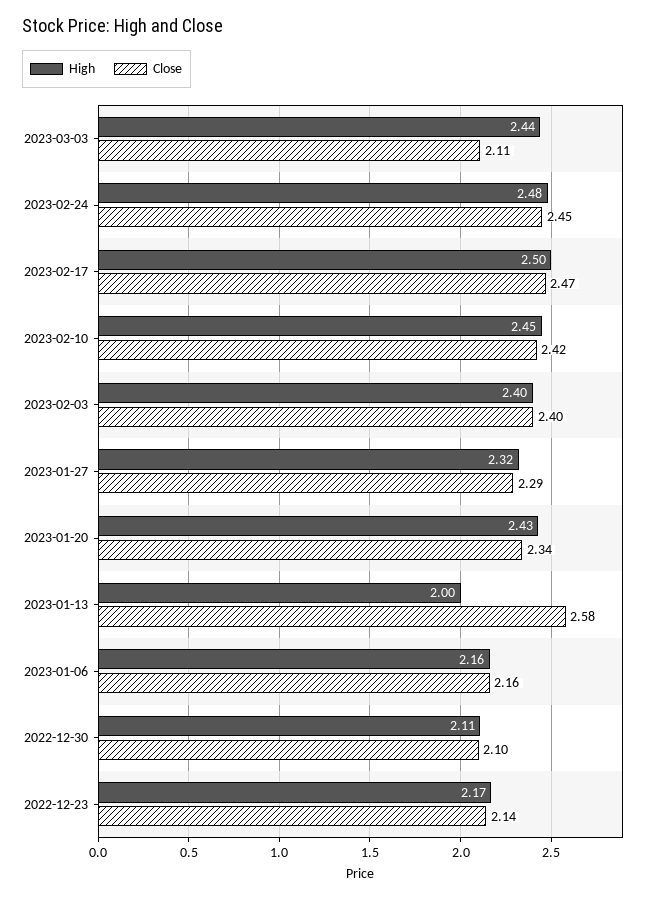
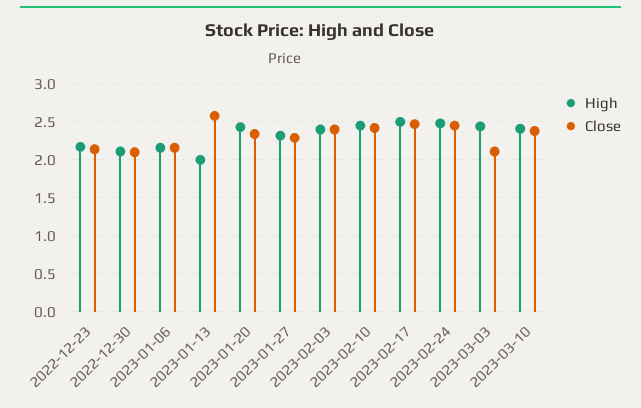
High, 2023-03-10: none -> 2.4
Close, 2023-03-10: none -> 2.4

